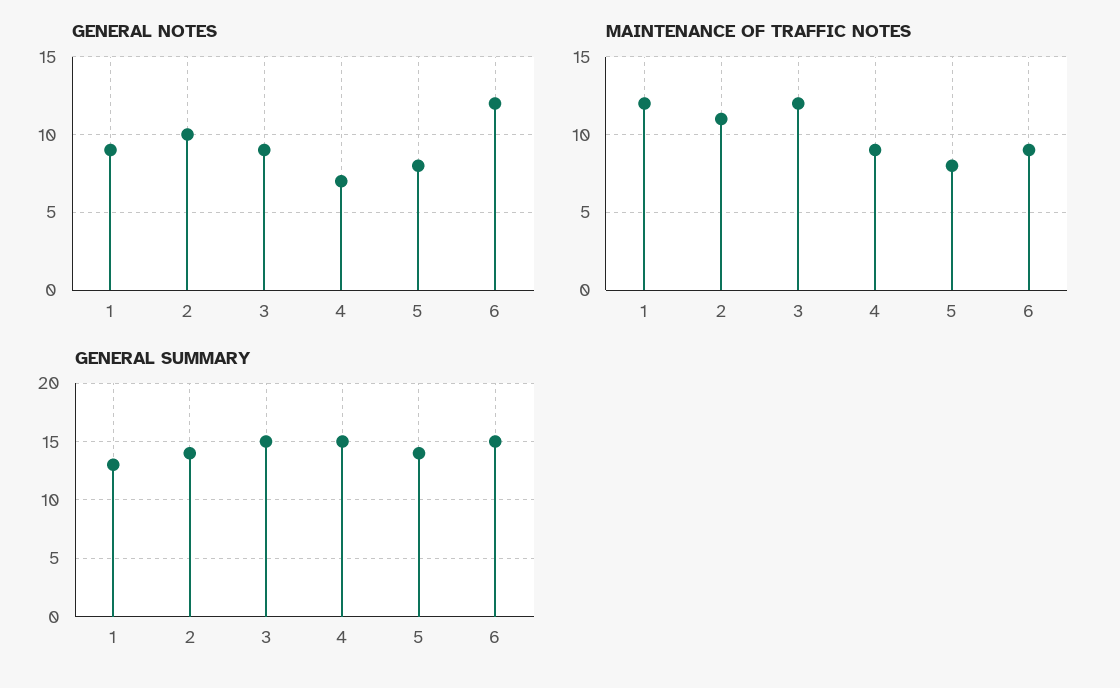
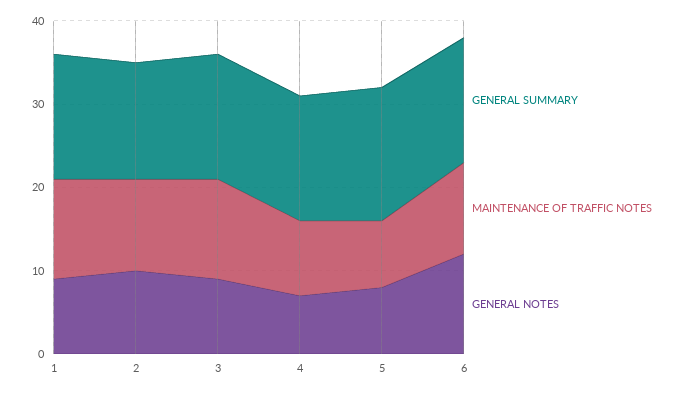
MAINTENANCE OF TRAFFIC NOTES, 6: 9 -> 11
GENERAL SUMMARY, 1: 13 -> 15
GENERAL SUMMARY, 5: 14 -> 16

